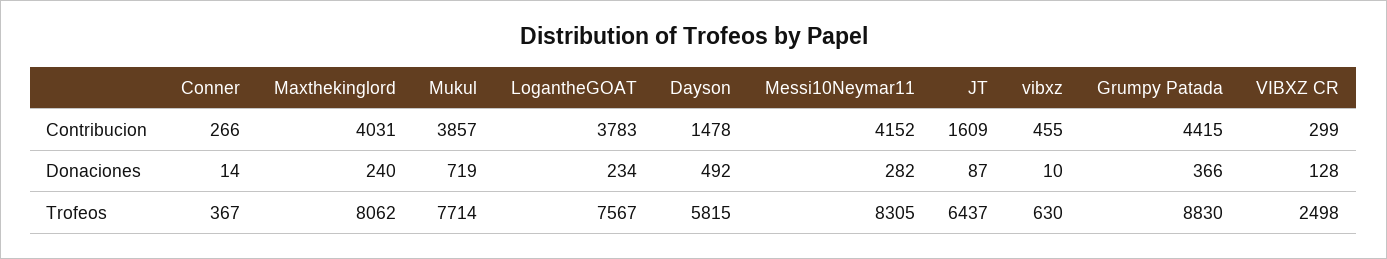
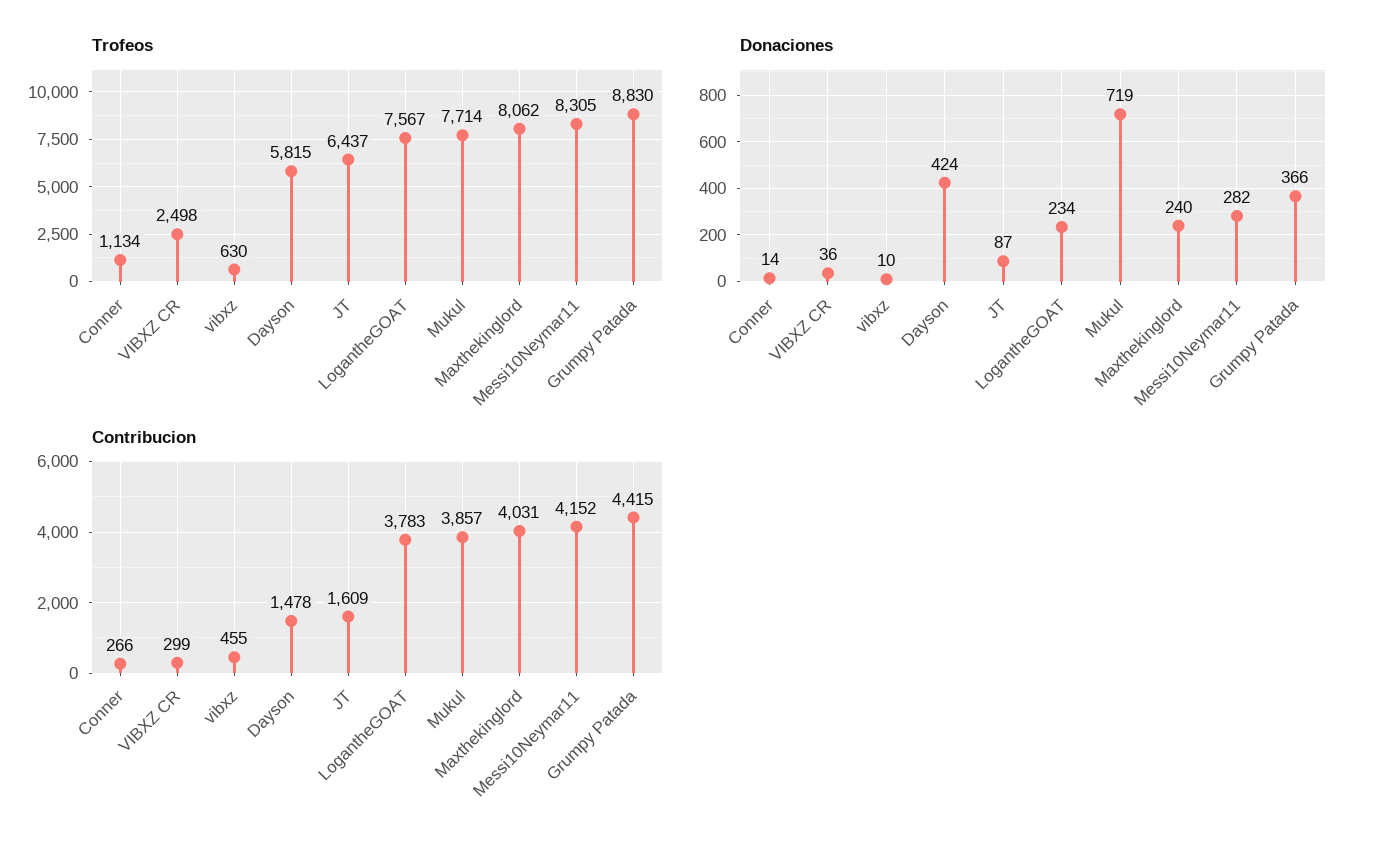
Donaciones, Dayson: 492 -> 424
Donaciones, VIBXZ CR: 128 -> 36
Trofeos, Conner: 367 -> 1134

